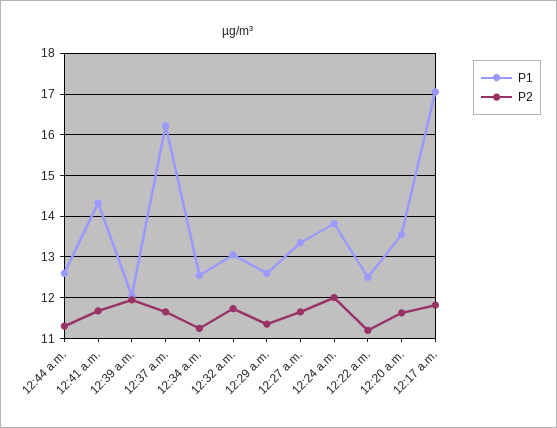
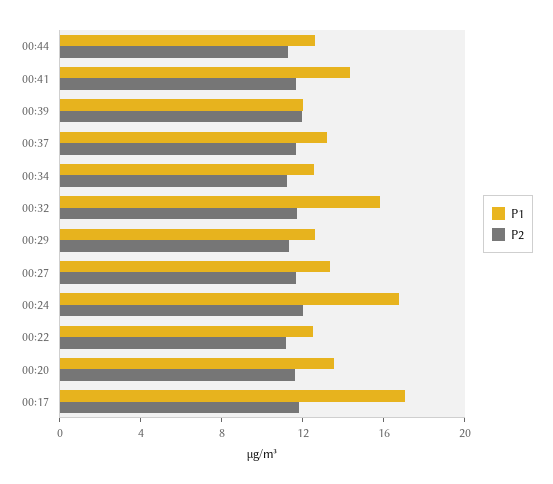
P1, 12:37 a.m.: 16.2 -> 13
P1, 12:32 a.m.: 13 -> 16
P1, 12:24 a.m.: 13.8 -> 17

